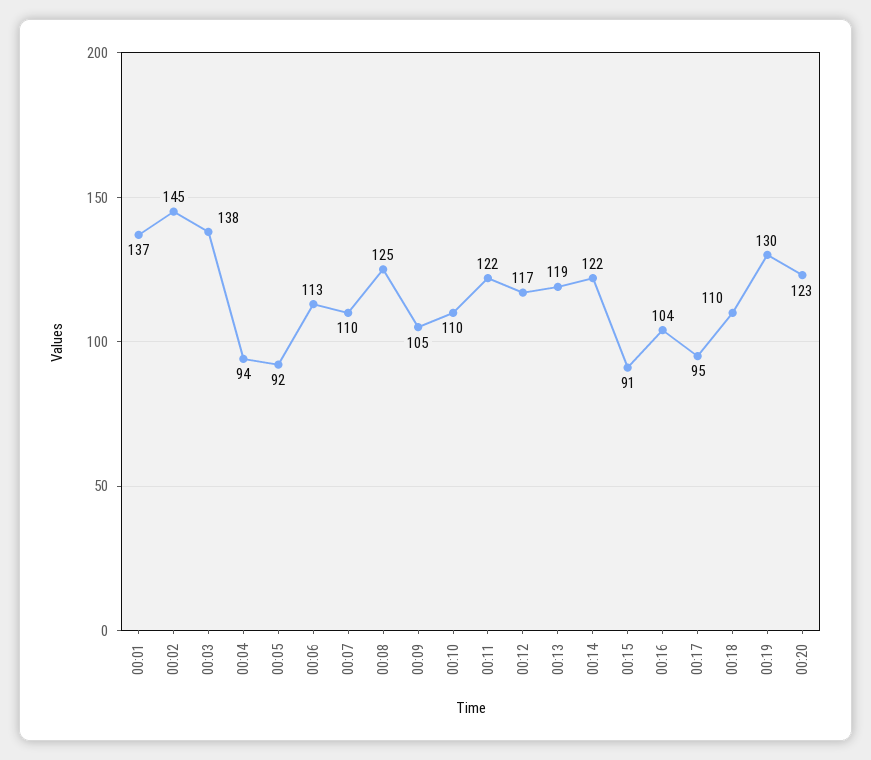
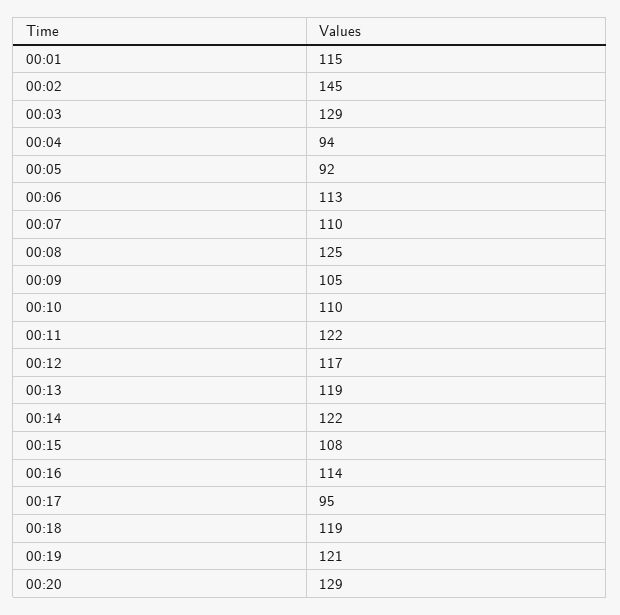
00:01: 137 -> 115
00:03: 138 -> 129
00:15: 91 -> 108
00:16: 104 -> 114
00:18: 110 -> 119
00:19: 130 -> 121
00:20: 123 -> 129

